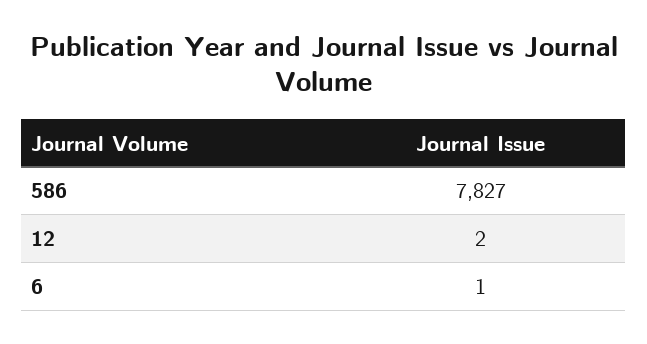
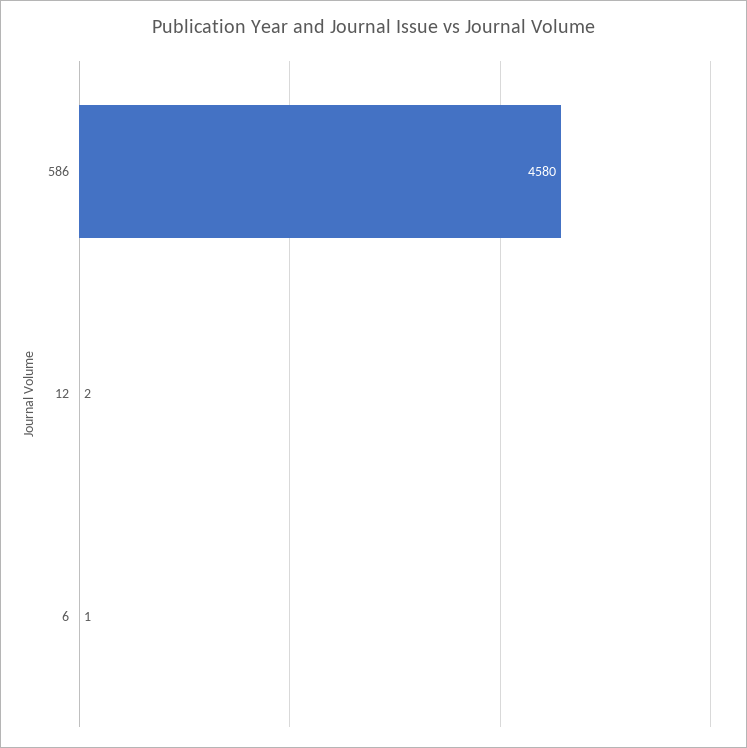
586: 7827 -> 4580

